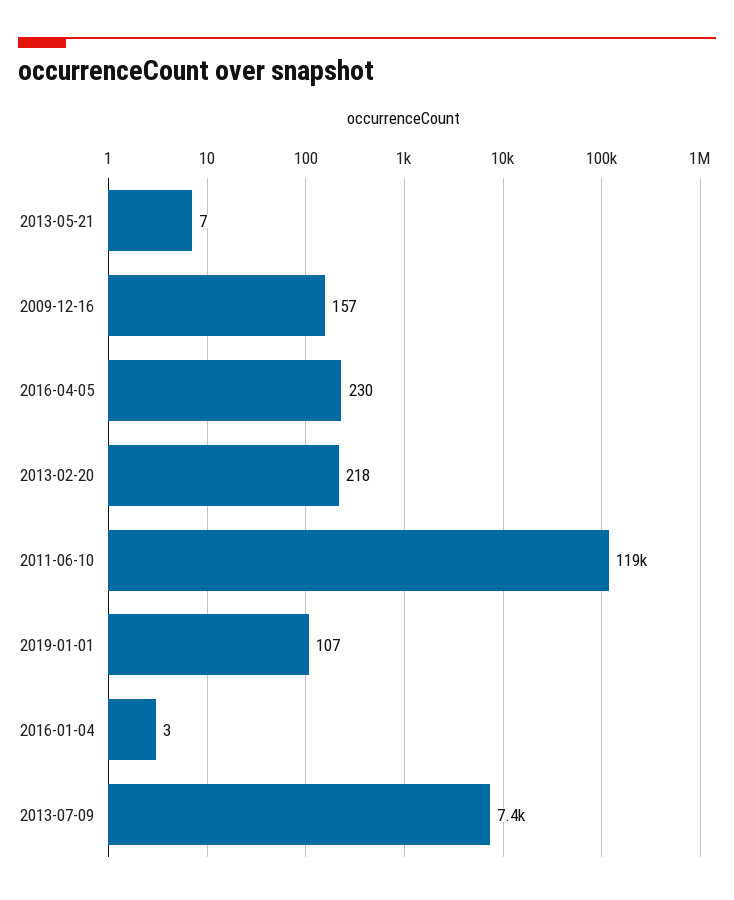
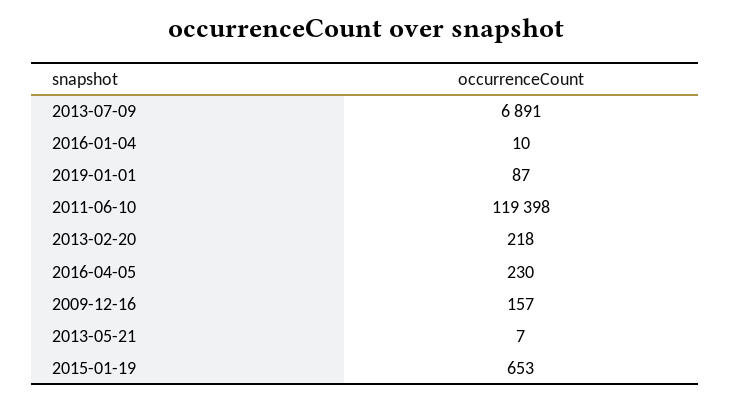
2019-01-01: 107 -> 87
2016-01-04: 3 -> 10
2013-07-09: 7400 -> 6891
2015-01-19: none -> 653

